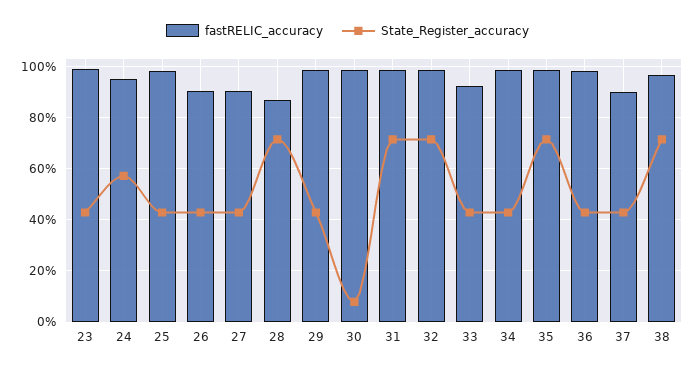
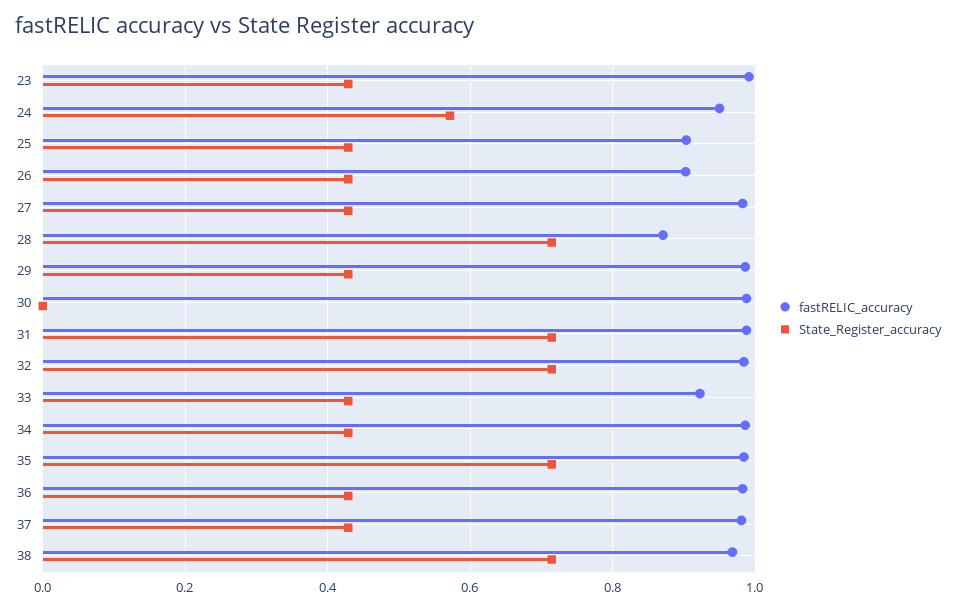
fastRELIC_accuracy, 25: 0.975 -> 0.9
fastRELIC_accuracy, 27: 0.9 -> 0.98
State_Register_accuracy, 30: 0.075 -> 0
fastRELIC_accuracy, 37: 0.9 -> 0.98

